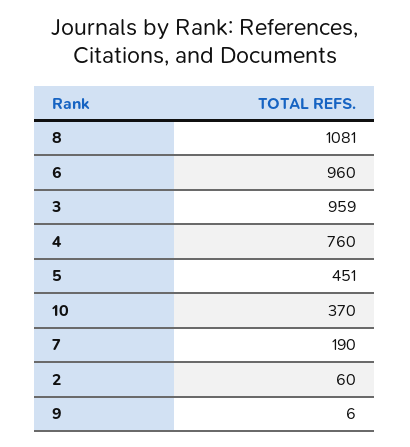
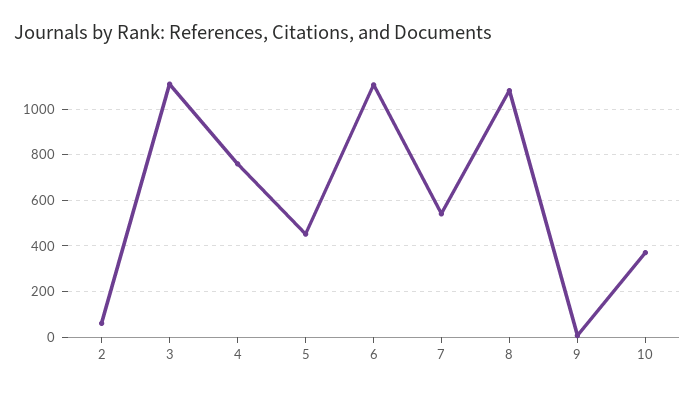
6: 960 -> 1100
3: 959 -> 1100
7: 190 -> 550

